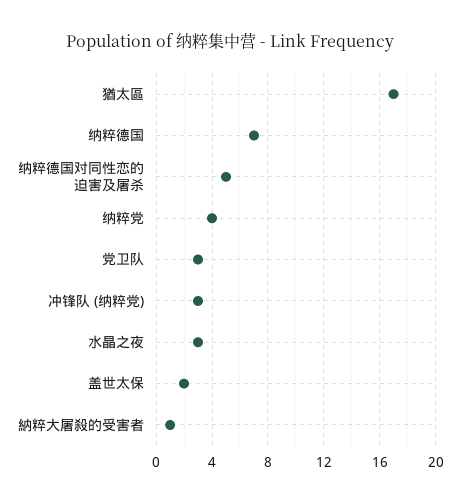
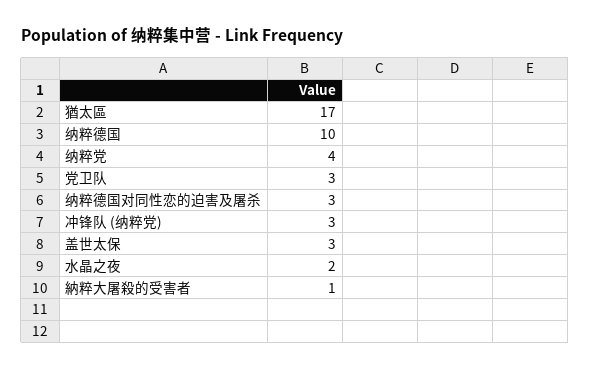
纳粹德国: 7 -> 10
纳粹德国对同性恋的迫害及屠杀: 5 -> 3
水晶之夜: 3 -> 2
盖世太保: 2 -> 3

